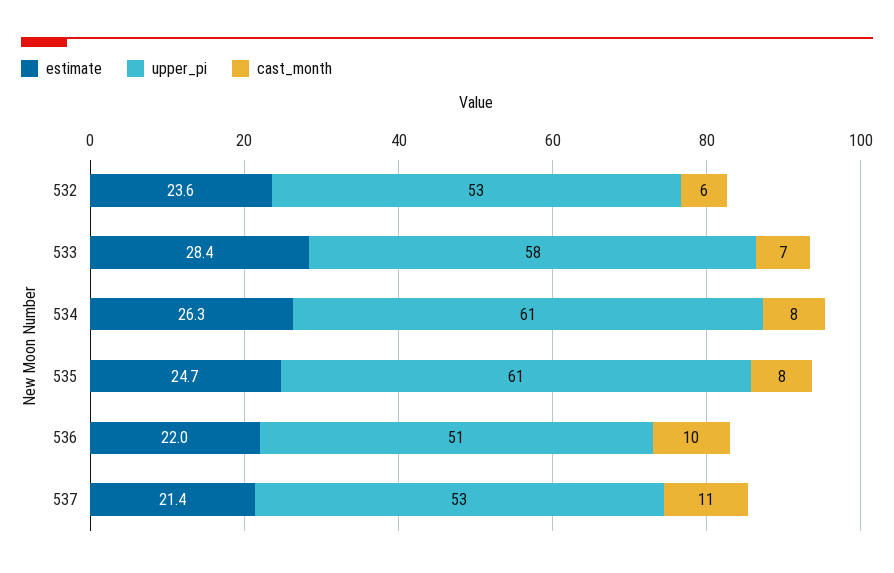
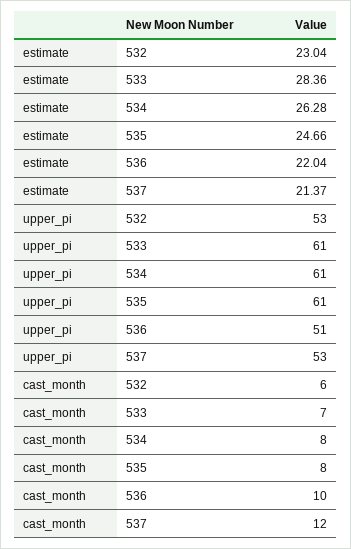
estimate, 532: 23.6 -> 23.04
upper_pi, 533: 58 -> 61
cast_month, 537: 11 -> 12

